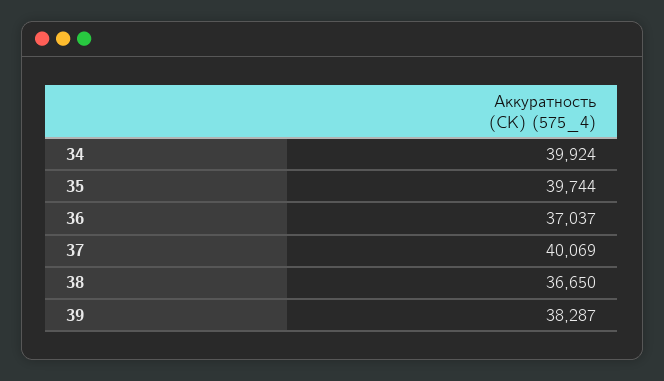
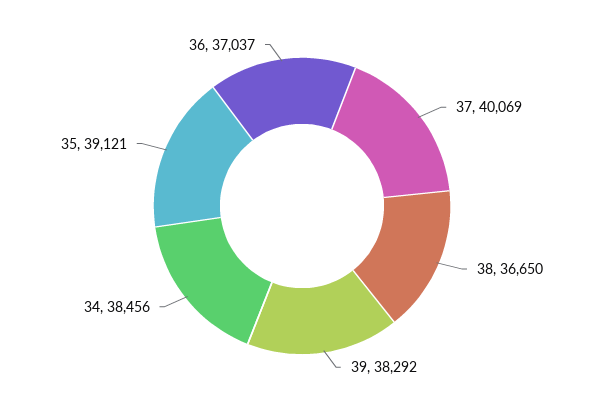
34: 39924 -> 38456
35: 39744 -> 39121
39: 38287 -> 38292

